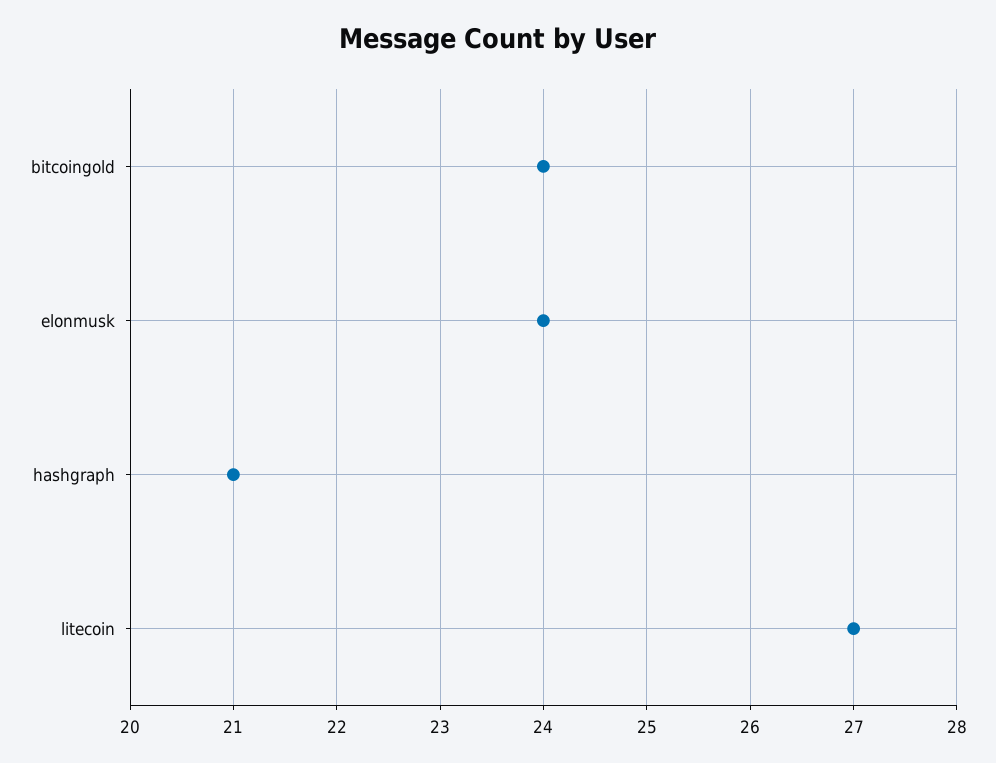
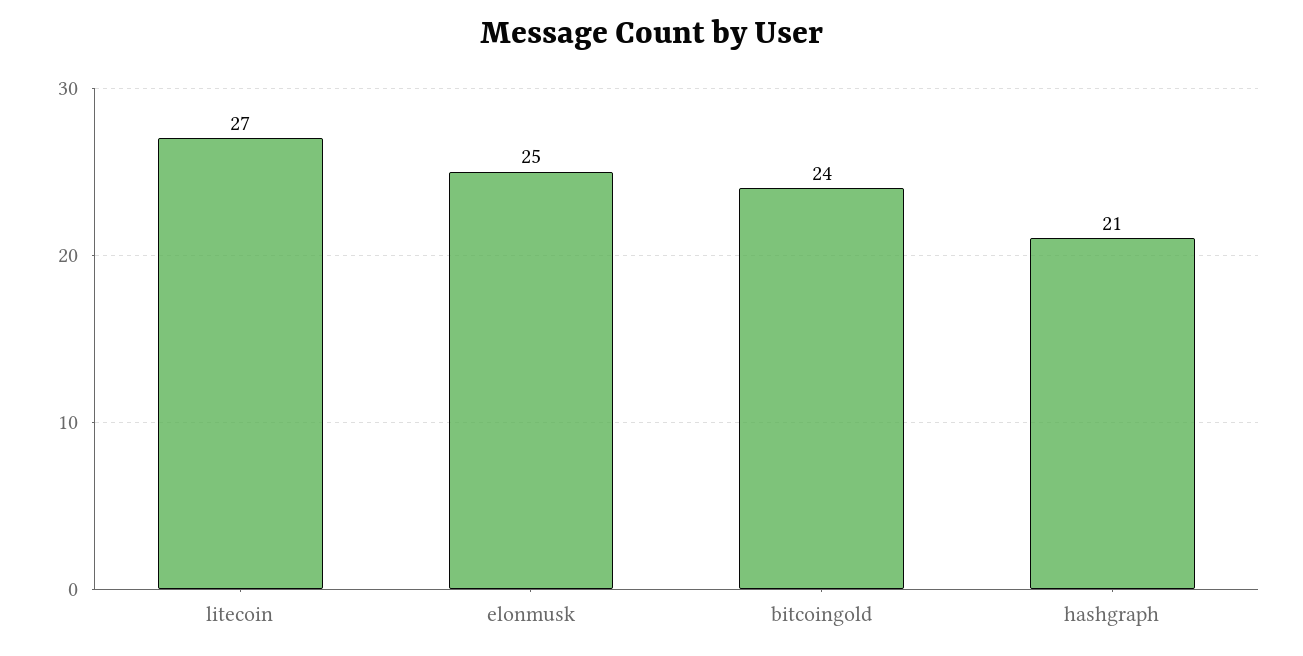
elonmusk: 24 -> 25

